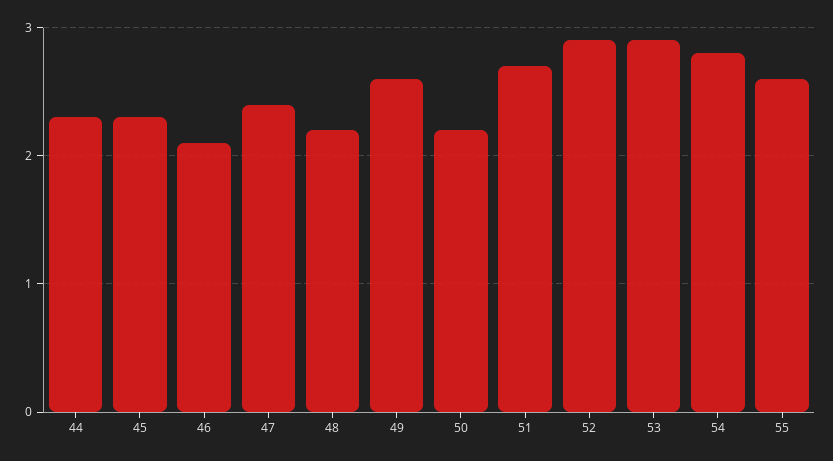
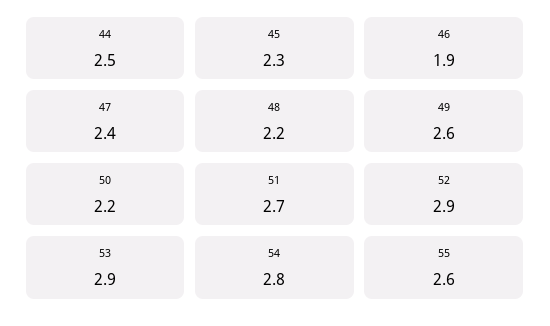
44: 2.3 -> 2.5
46: 2.1 -> 1.9

